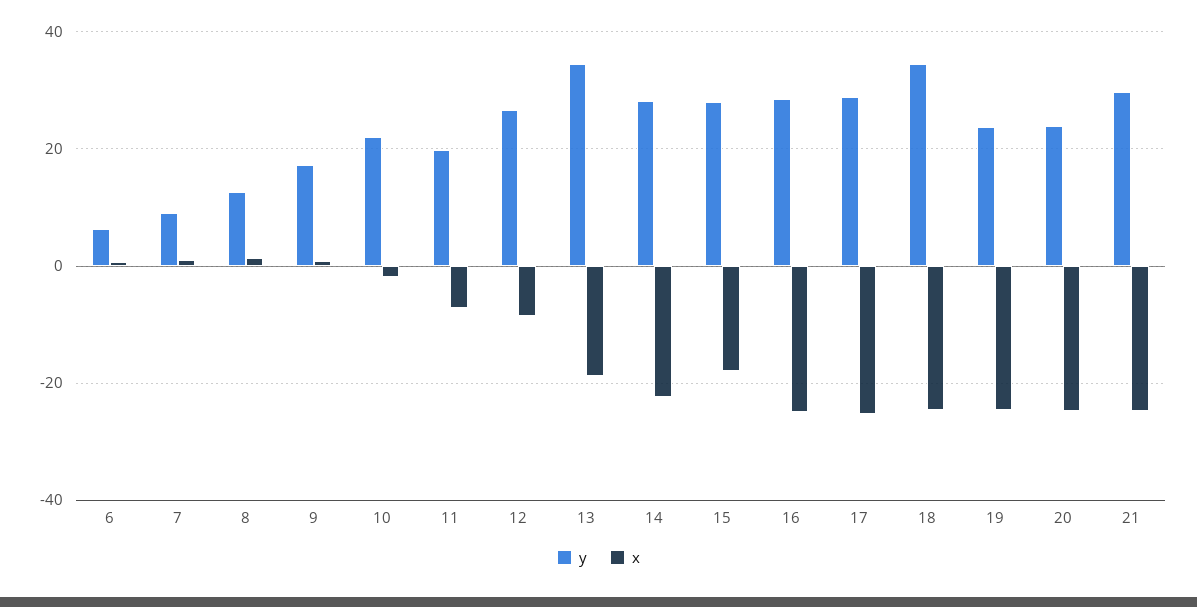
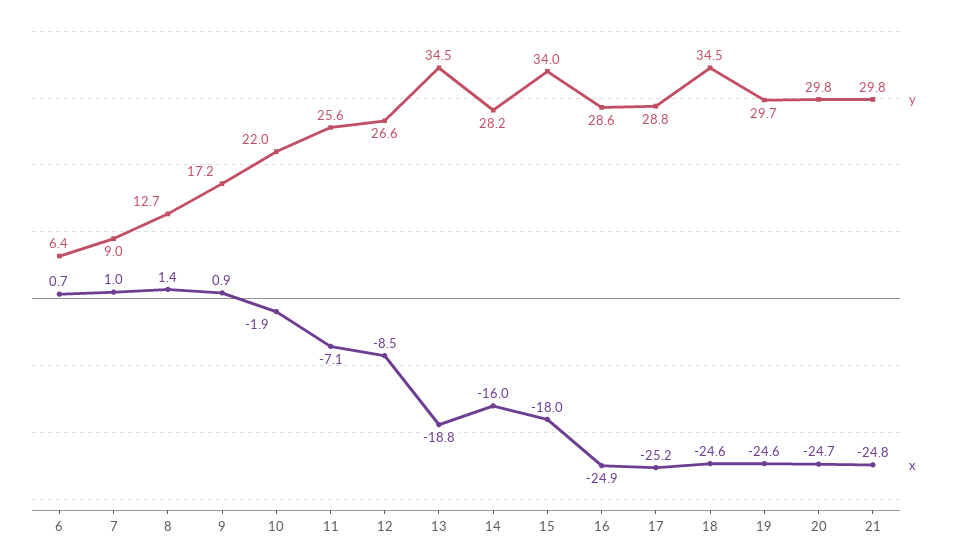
y, 11: 20 -> 25.6
x, 14: -22 -> -16
y, 15: 28 -> 34
y, 19: 24 -> 29.7
y, 20: 24 -> 29.8

